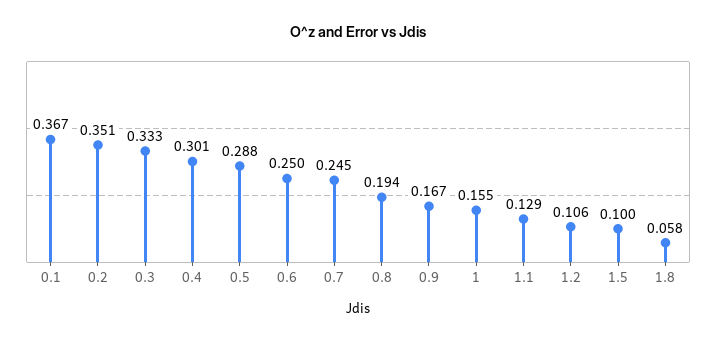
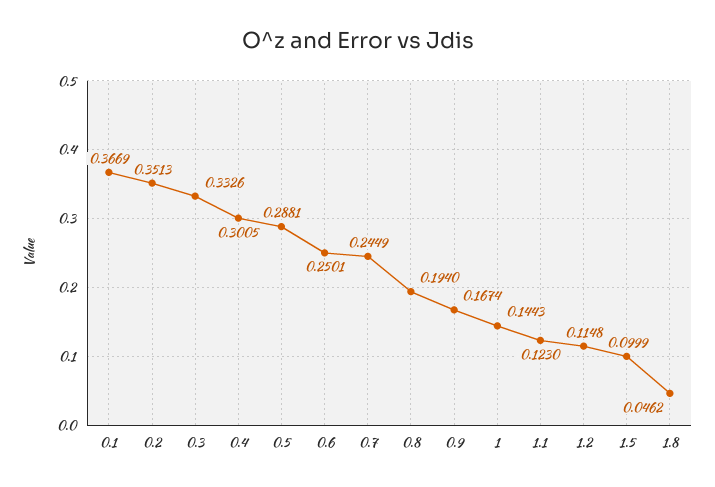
1: 0.155 -> 0.1443
1.1: 0.129 -> 0.123
1.2: 0.106 -> 0.1148
1.8: 0.058 -> 0.0462

